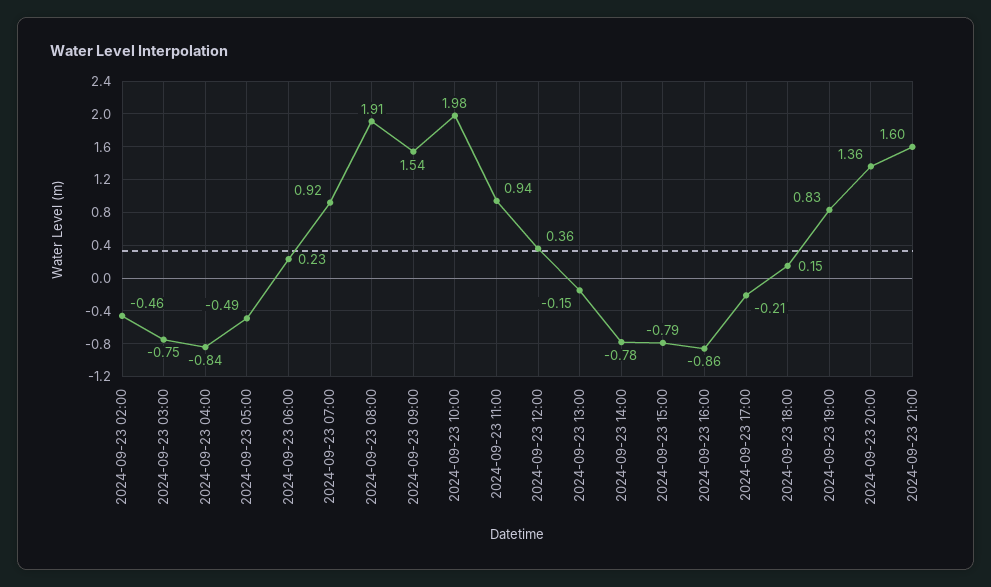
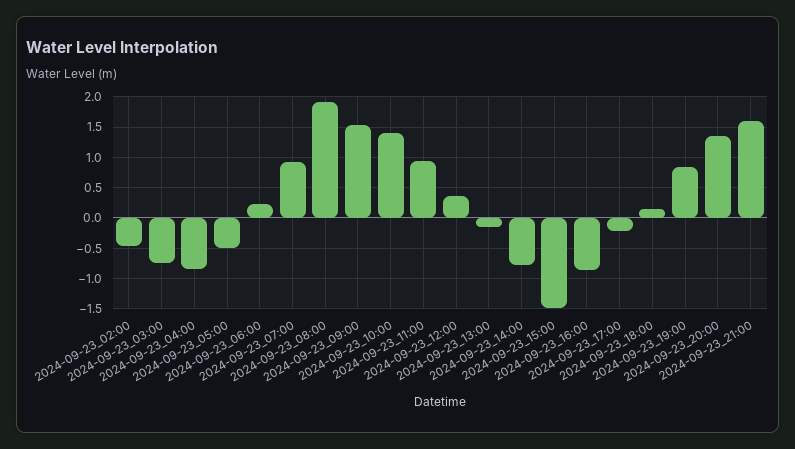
2024-09-23 10:00: 1.98 -> 1.4
2024-09-23 15:00: -0.79 -> -1.5

